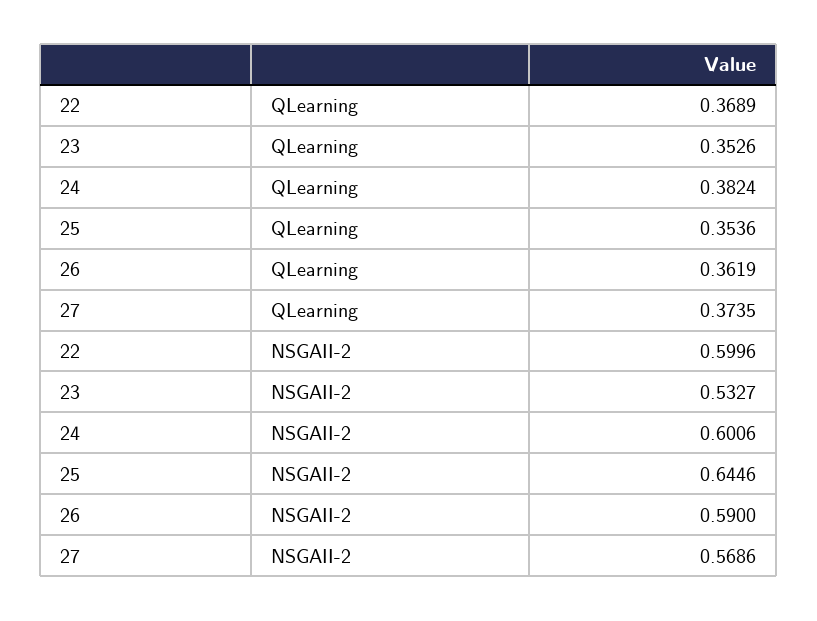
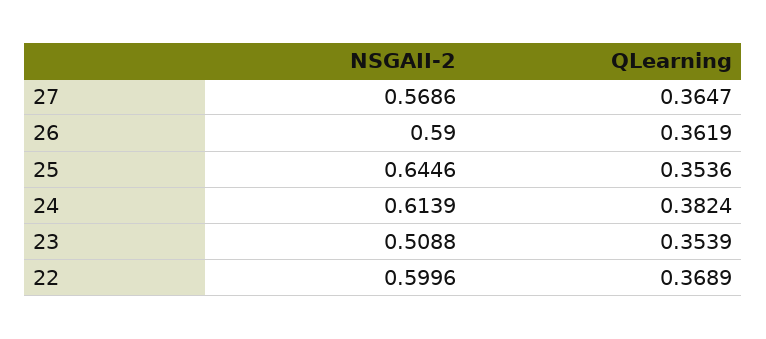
23, QLearning: 0.3526 -> 0.3539
27, QLearning: 0.3735 -> 0.3647
23, NSGAII-2: 0.5327 -> 0.5088
24, NSGAII-2: 0.6006 -> 0.6139

